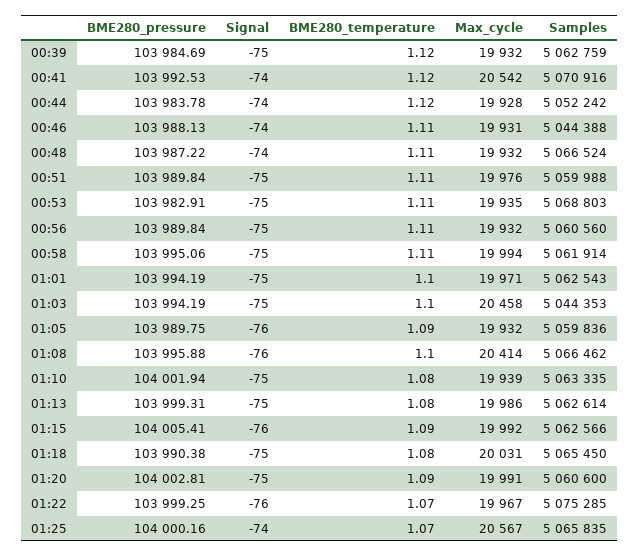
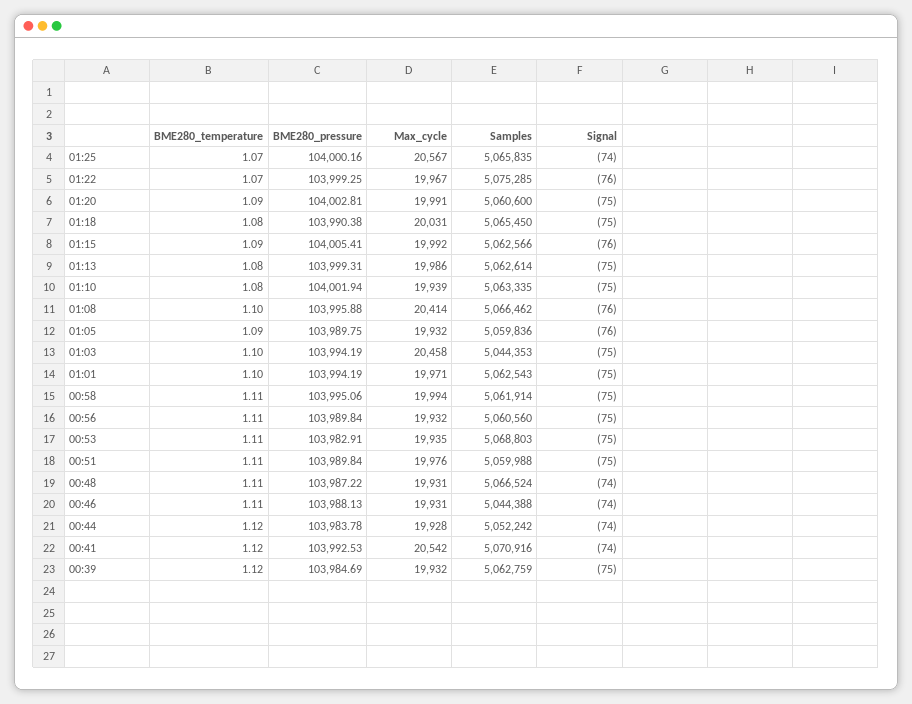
Max_cycle, 00:48: 19932 -> 19931

